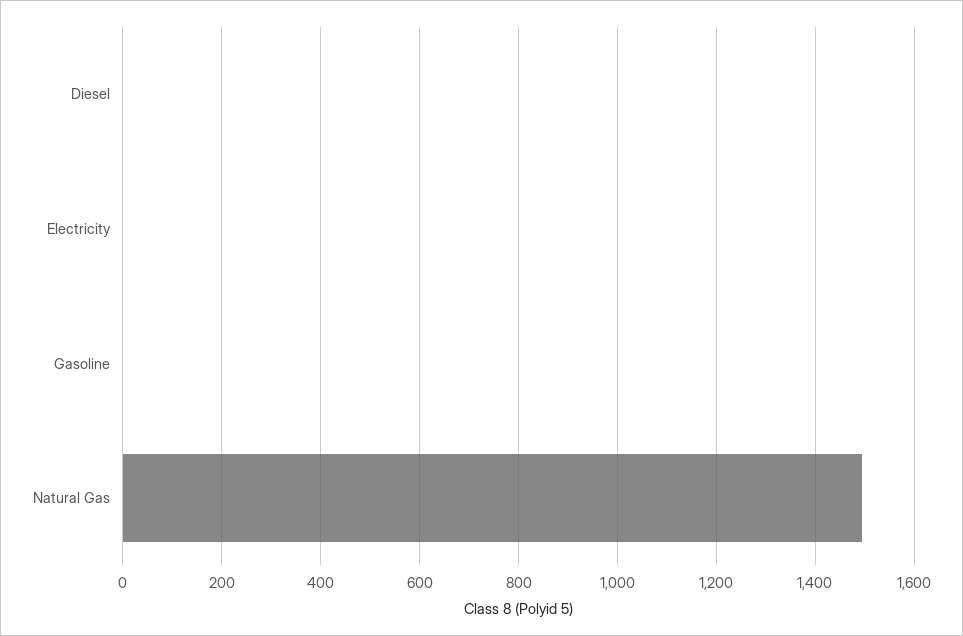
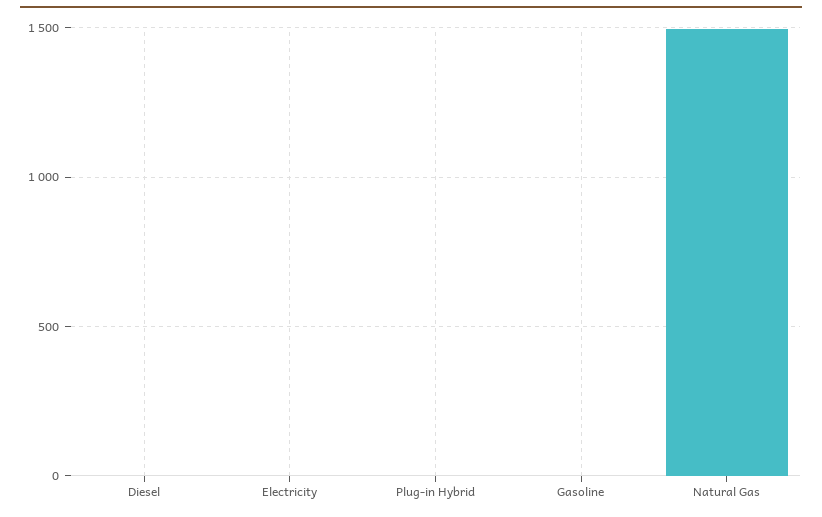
Plug-in Hybrid: none -> 0

